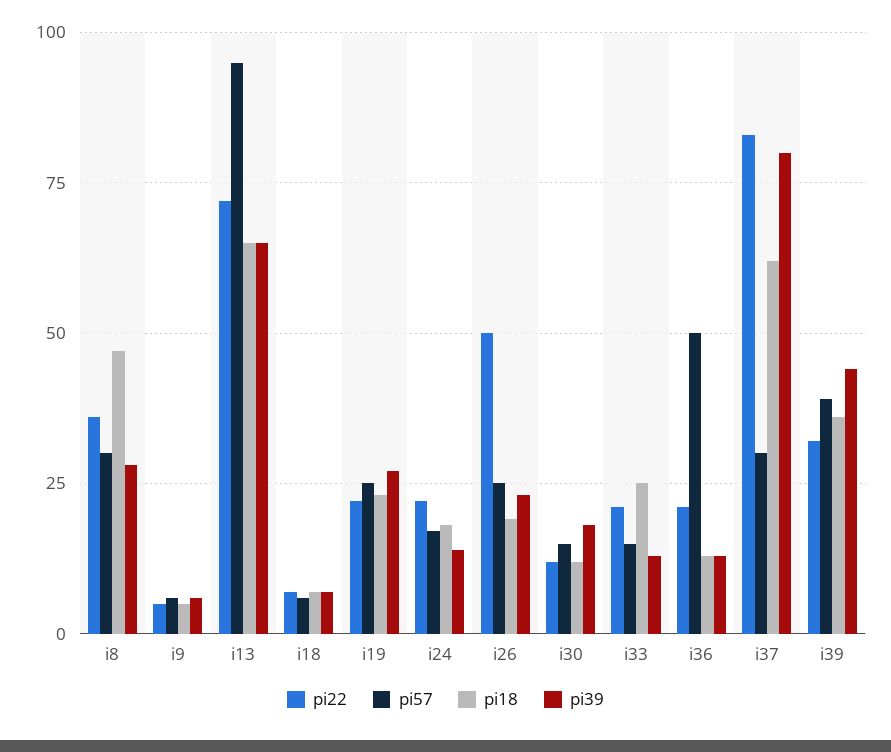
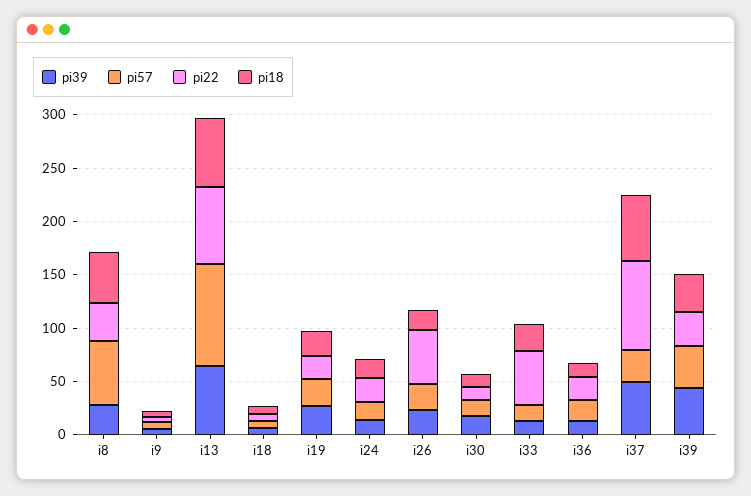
pi57, i8: 30 -> 60
pi22, i33: 20 -> 50
pi57, i36: 50 -> 20
pi39, i37: 80 -> 50

